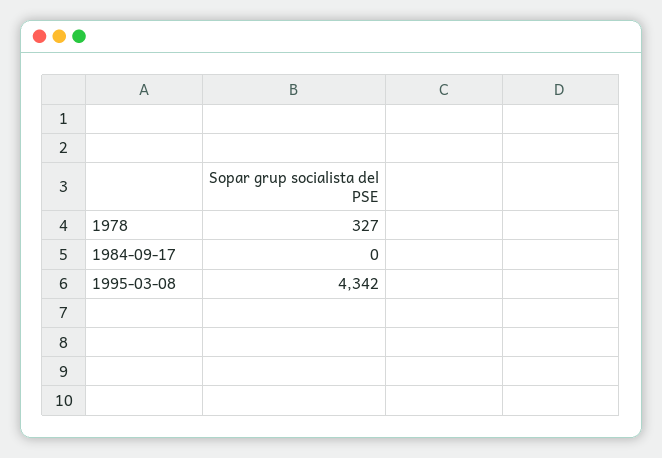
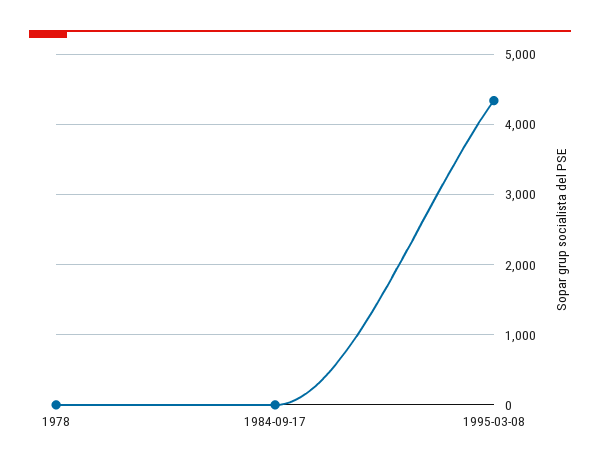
1978: 327 -> 0

